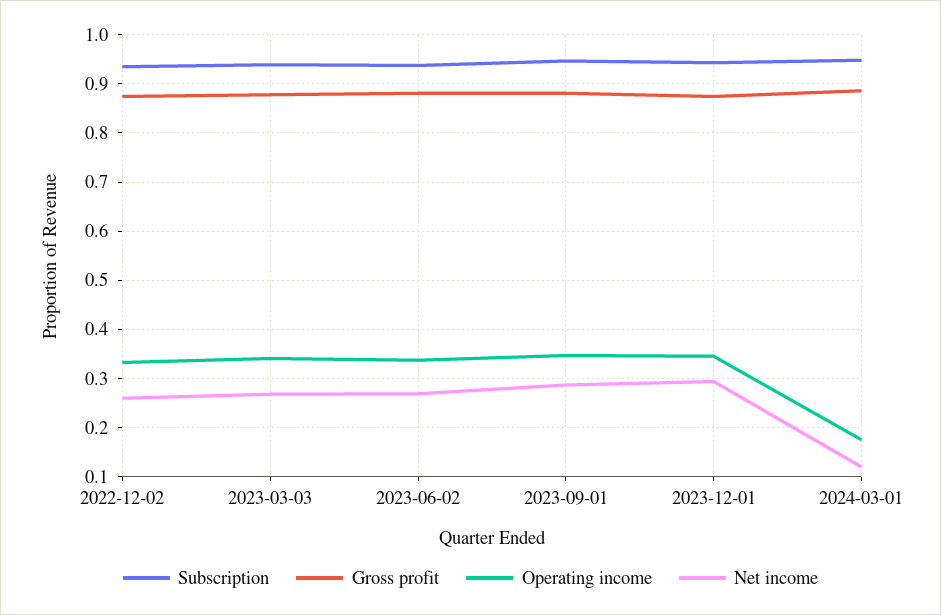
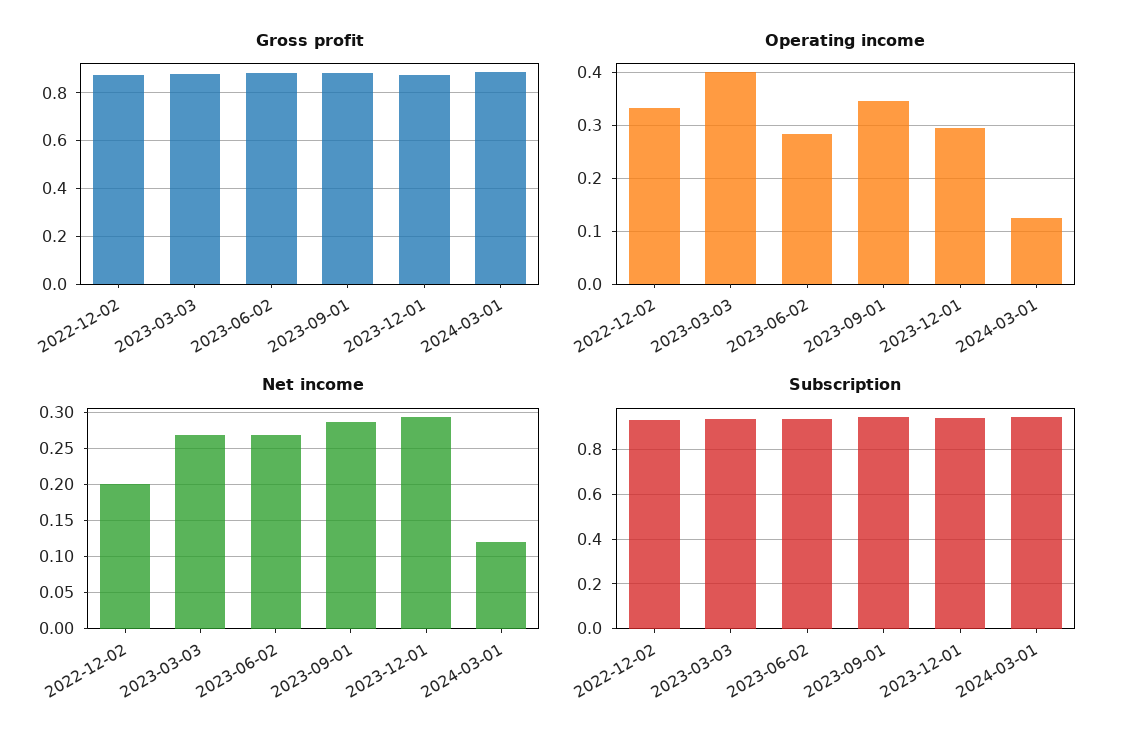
Net income, 2022-12-02: 0.26 -> 0.2
Operating income, 2023-03-03: 0.34 -> 0.4
Operating income, 2023-06-02: 0.34 -> 0.28
Operating income, 2023-12-01: 0.34 -> 0.3
Operating income, 2024-03-01: 0.18 -> 0.12

